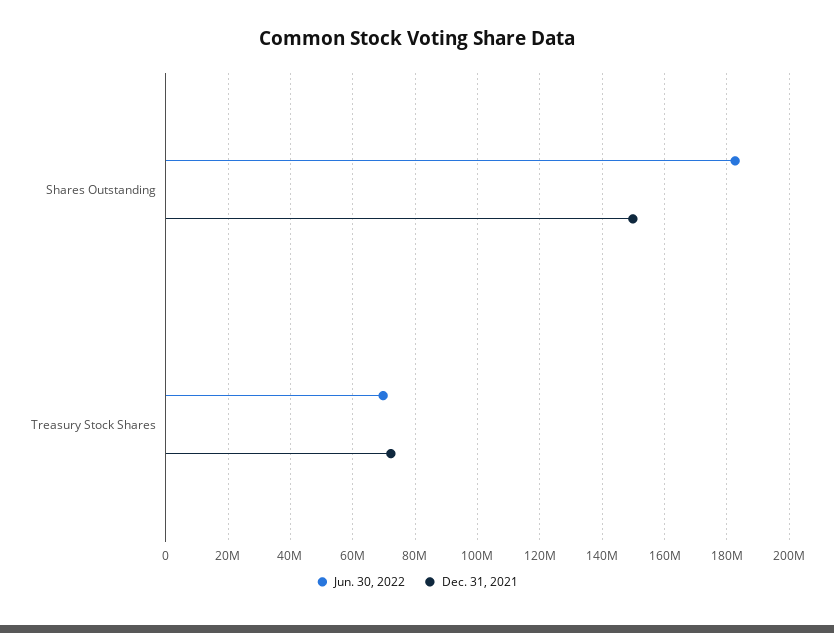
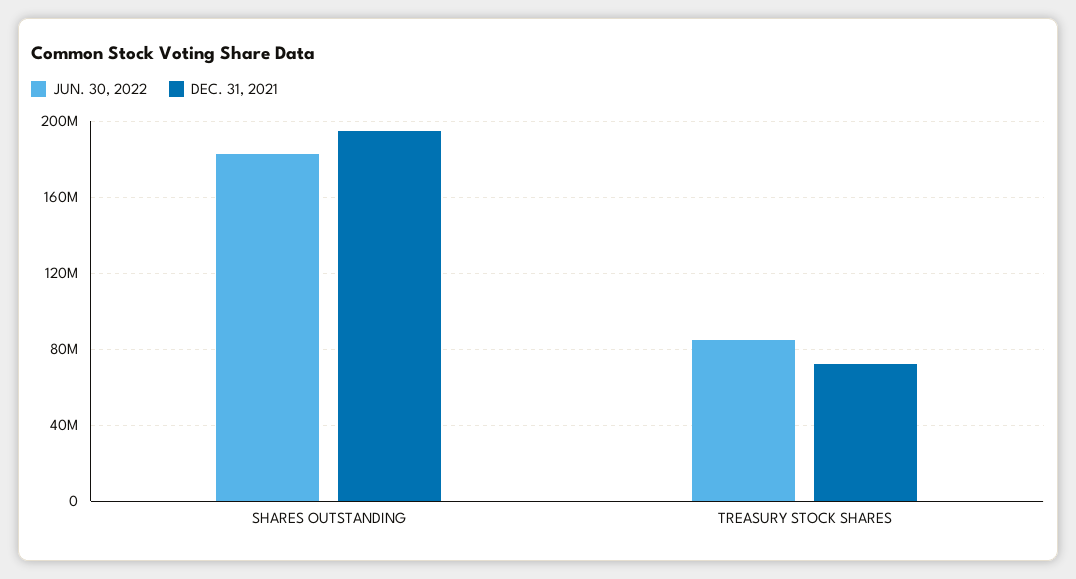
Dec. 31, 2021, Shares Outstanding: 150000000 -> 195000000
Jun. 30, 2022, Treasury Stock Shares: 70000000 -> 85000000

